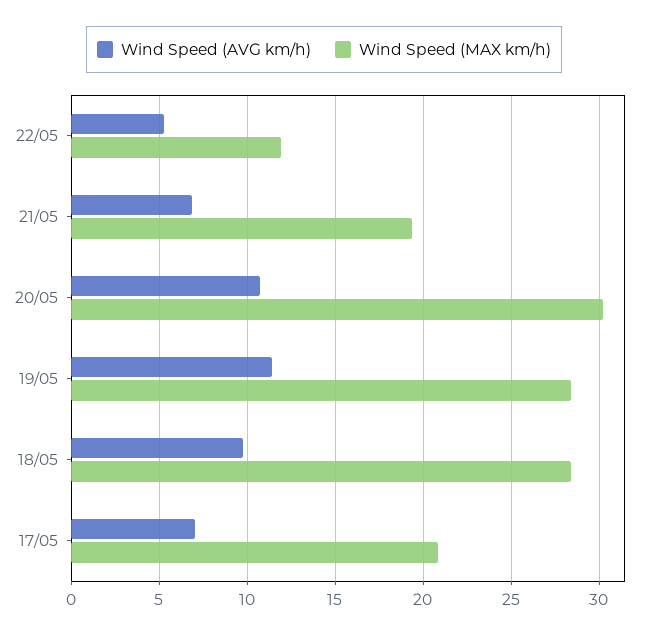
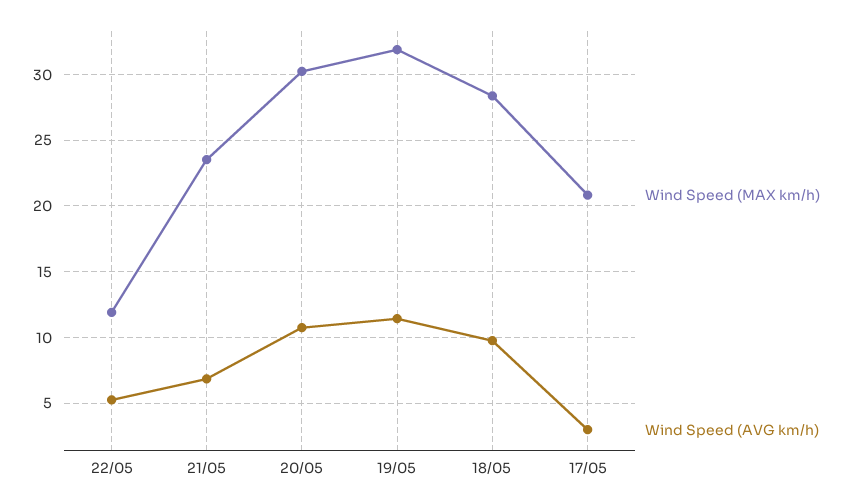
Wind Speed (MAX km/h), 21/05: 19.5 -> 23.5
Wind Speed (MAX km/h), 19/05: 28.5 -> 32
Wind Speed (AVG km/h), 17/05: 7 -> 3

